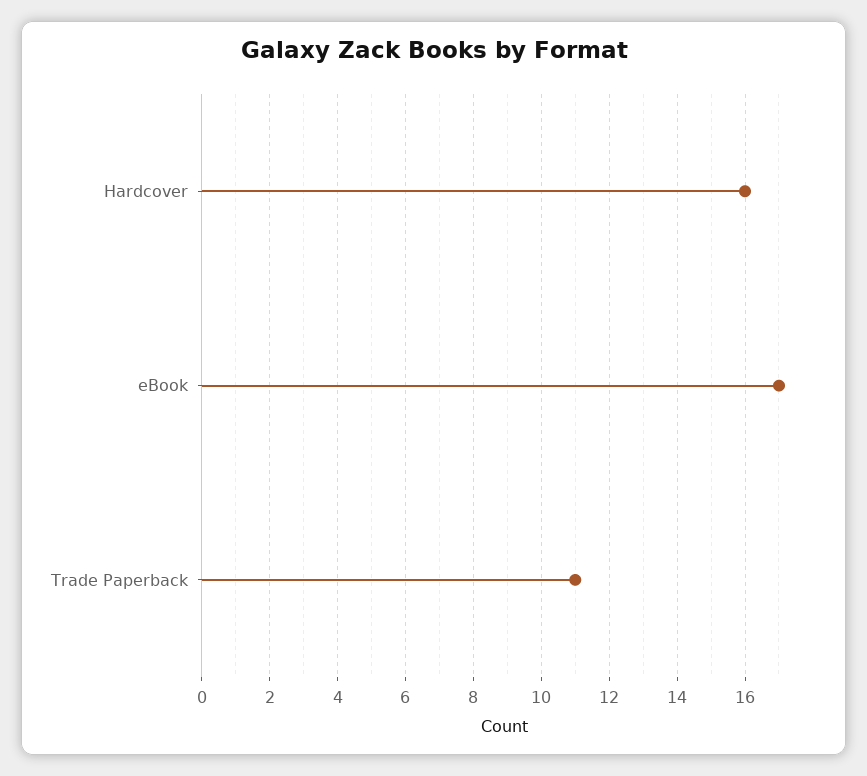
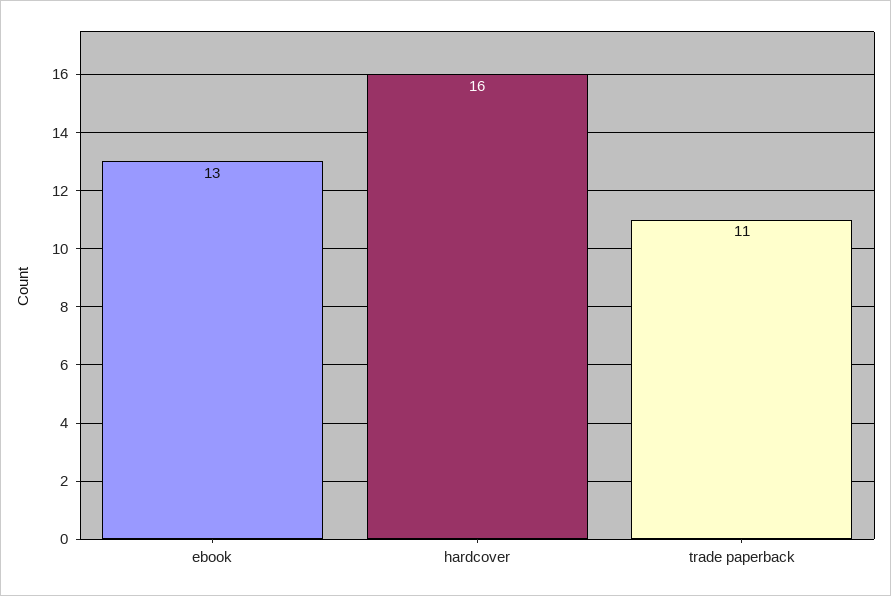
eBook: 17 -> 13

